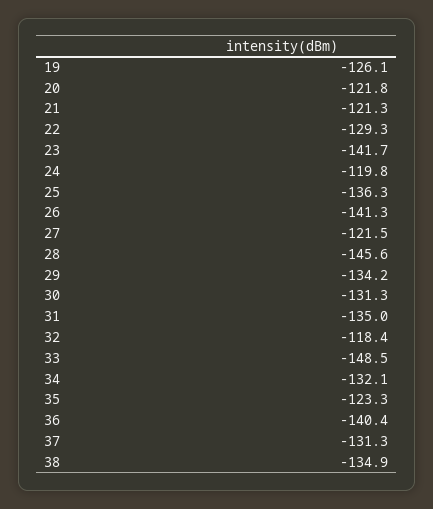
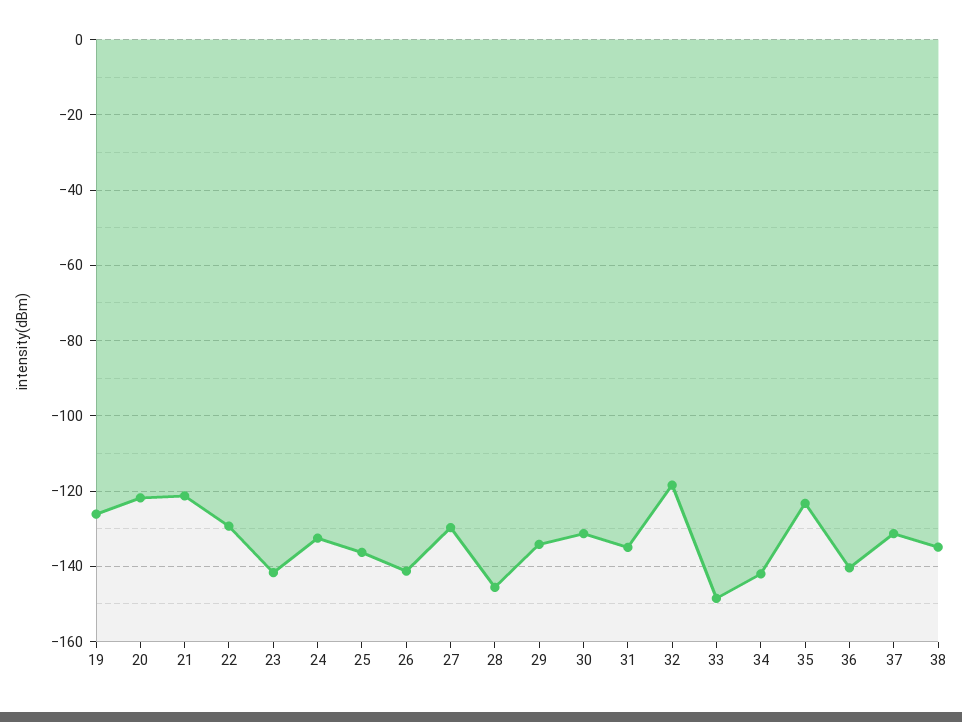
24: -119.8 -> -132
27: -121.5 -> -130
34: -132.1 -> -142

